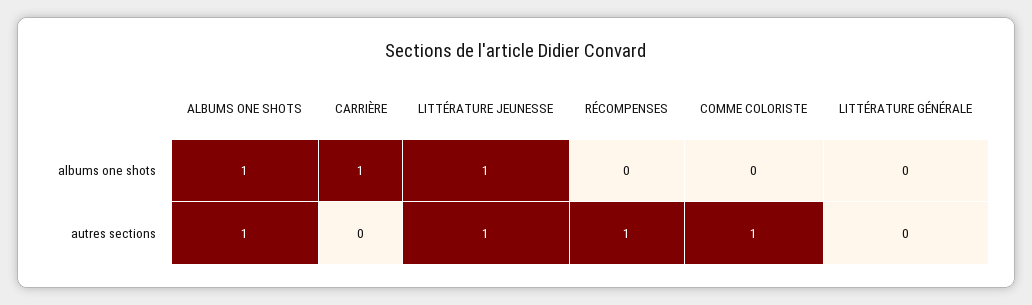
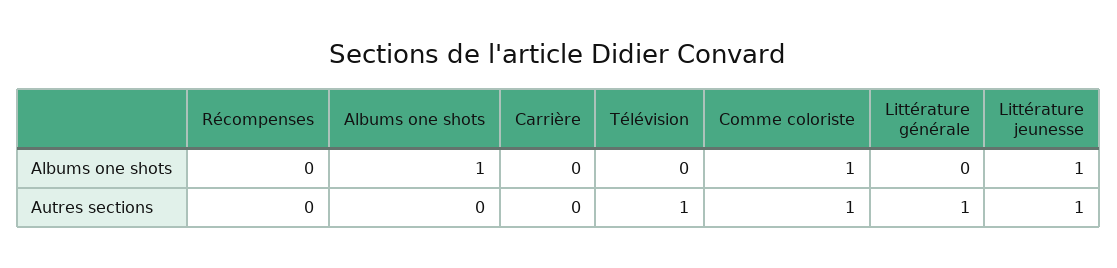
CARRIÈRE, albums one shots: 1 -> 0
COMME COLORISTE, albums one shots: 0 -> 1
ALBUMS ONE SHOTS, autres sections: 1 -> 0
RÉCOMPENSES, autres sections: 1 -> 0
LITTÉRATURE GÉNÉRALE, autres sections: 0 -> 1
Télévision, albums one shots: none -> 0
Télévision, autres sections: none -> 1

